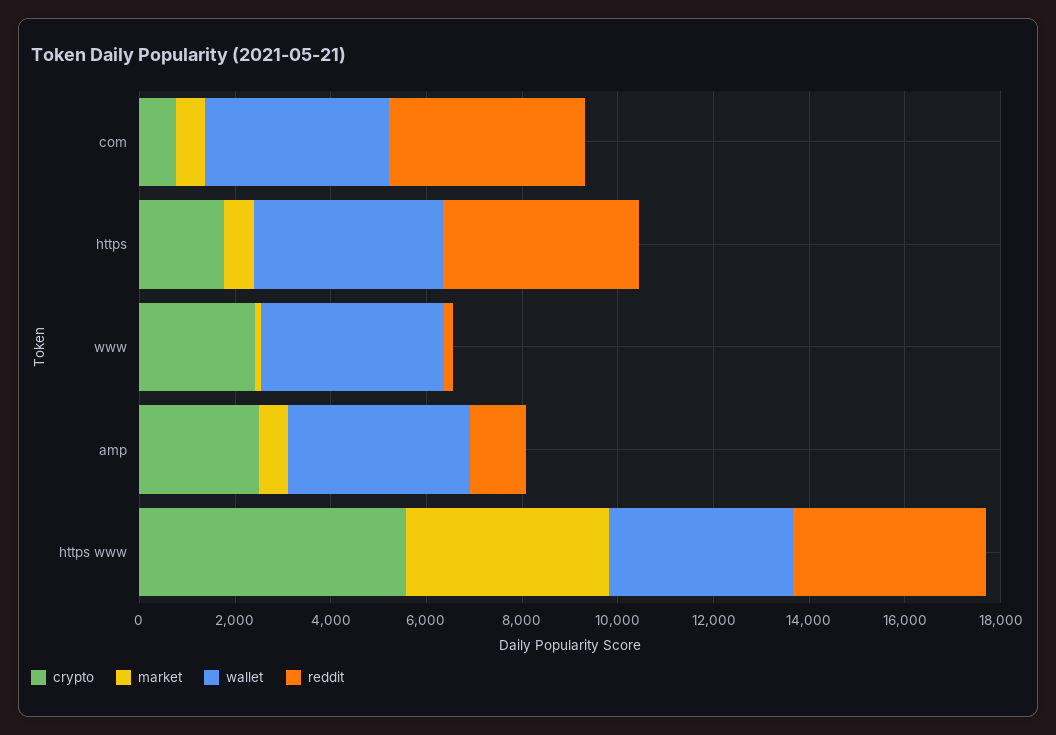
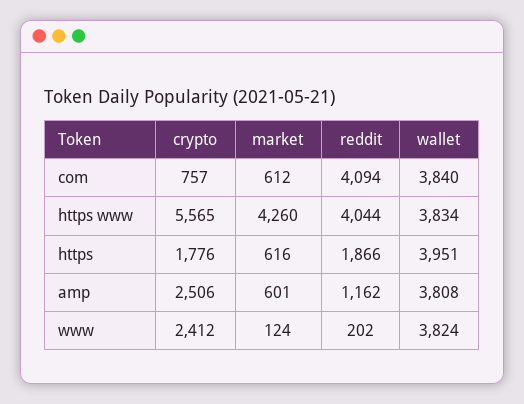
reddit, https: 4000 -> 1866

